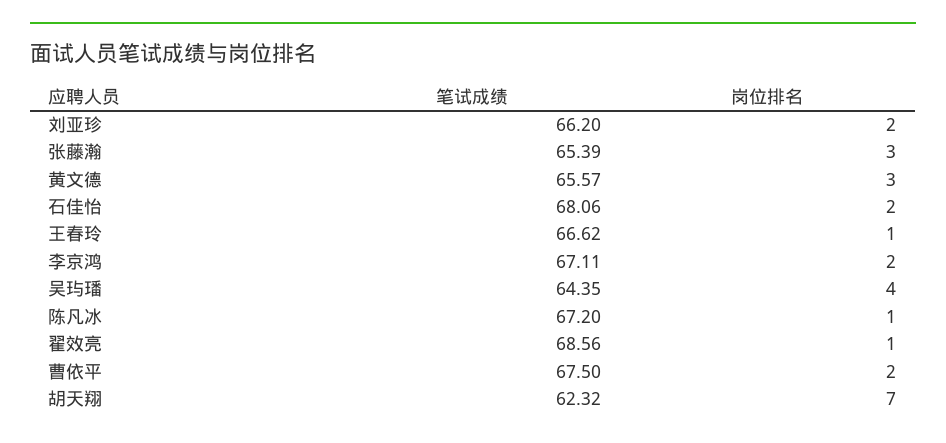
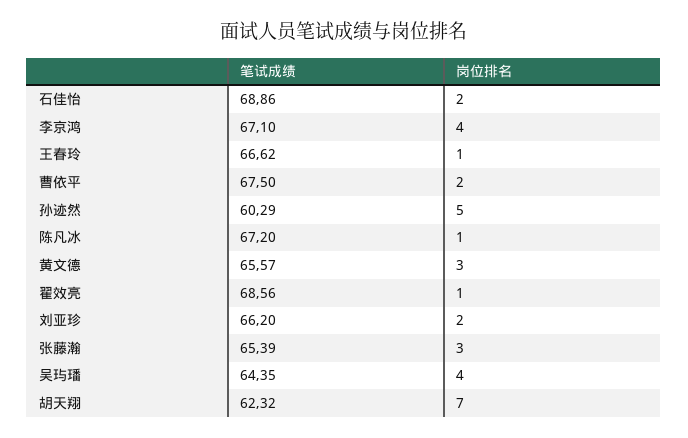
笔试成绩, 石佳怡: 68.06 -> 68.86
笔试成绩, 李京鸿: 67.11 -> 67.1
岗位排名, 李京鸿: 2 -> 4
笔试成绩, 孙迹然: none -> 60.29
岗位排名, 孙迹然: none -> 5

